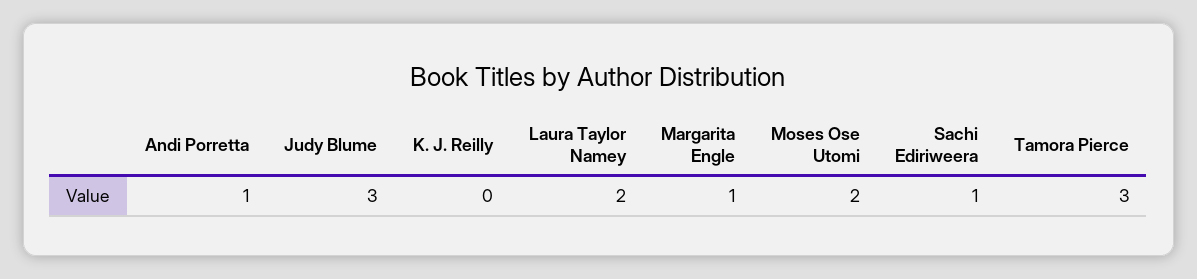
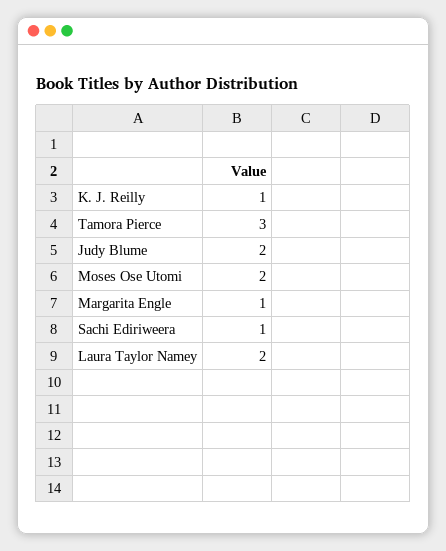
Andi Porretta: 1 -> none
Judy Blume: 3 -> 2
K. J. Reilly: 0 -> 1

